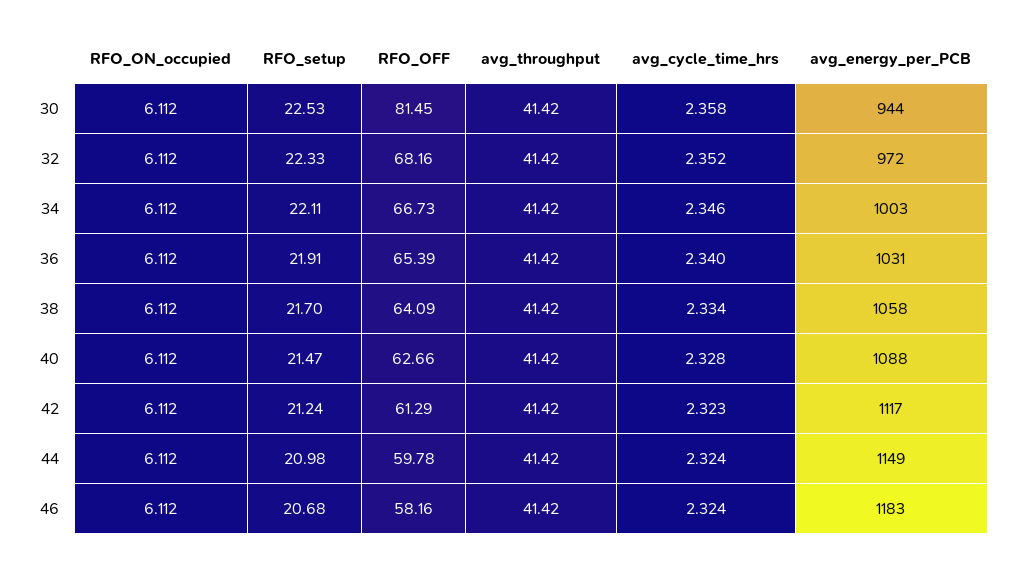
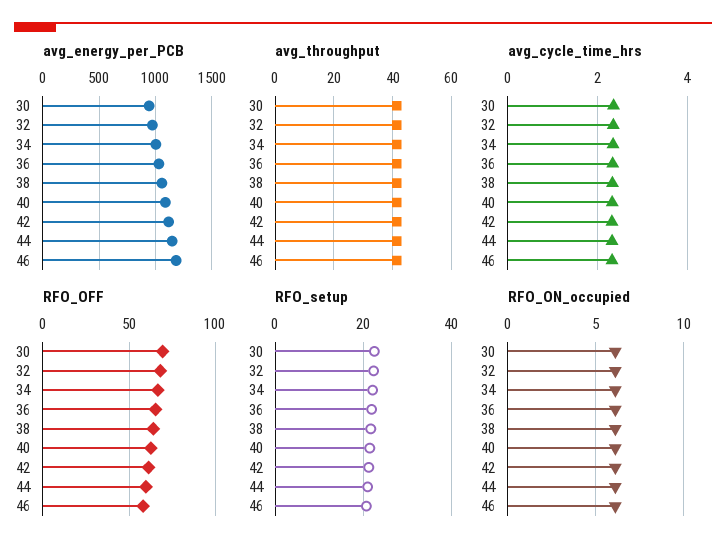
RFO_OFF, 30: 81.45 -> 70

